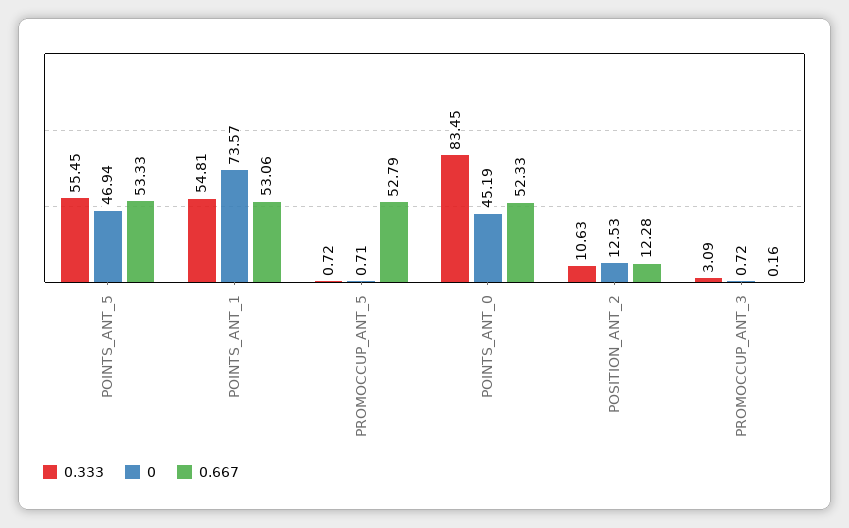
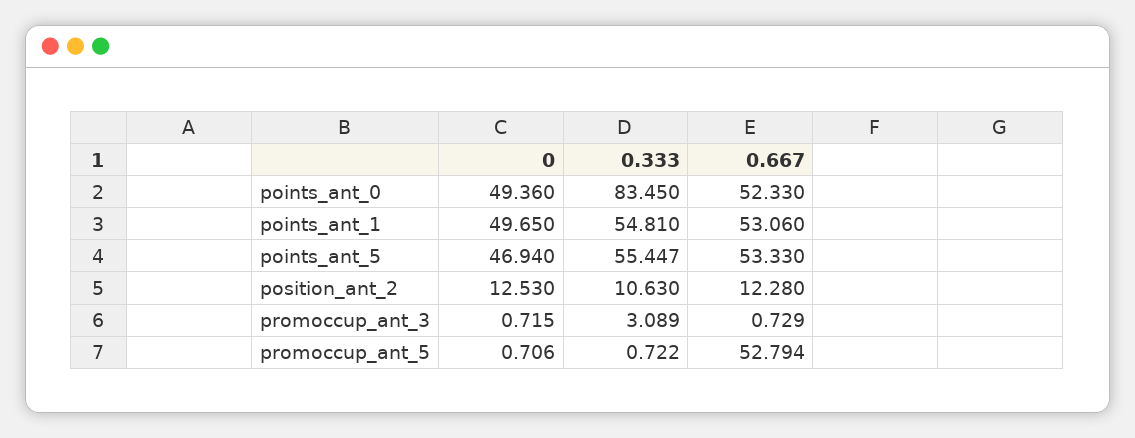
0, POINTS_ANT_1: 73.57 -> 49.65
0, POINTS_ANT_0: 45.19 -> 49.36
0.667, PROMOCCUP_ANT_3: 0.16 -> 0.729

